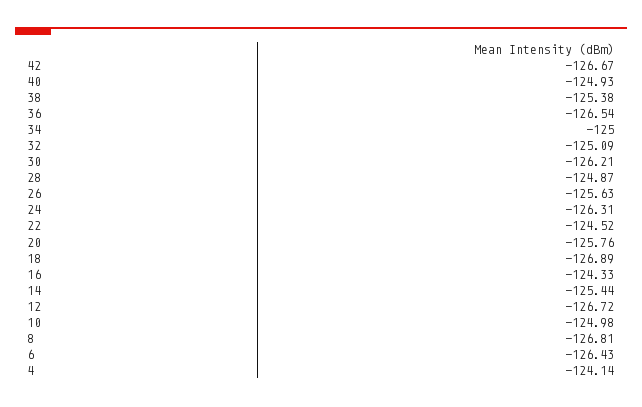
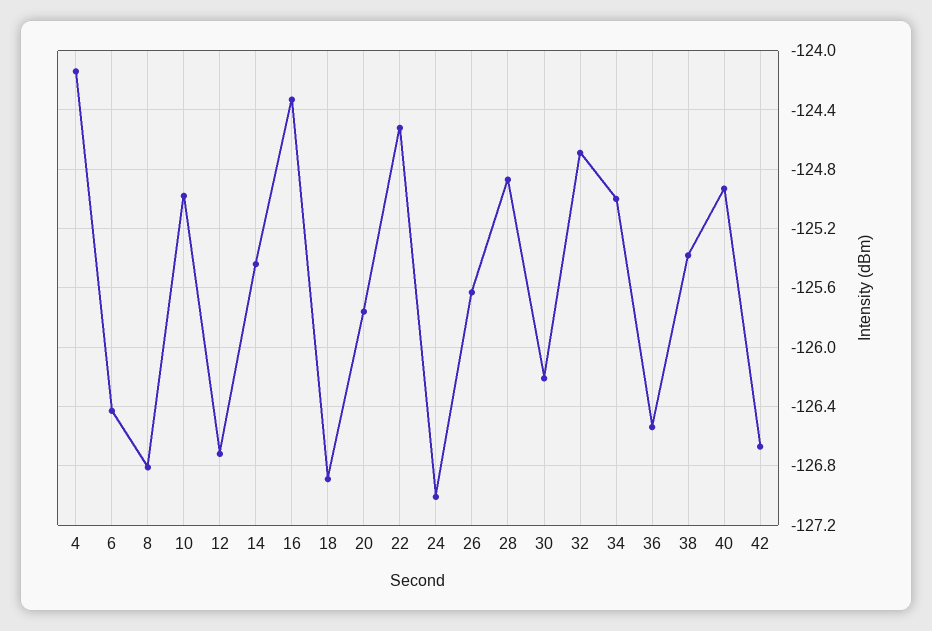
32: -125.09 -> -124.7
24: -126.31 -> -127

